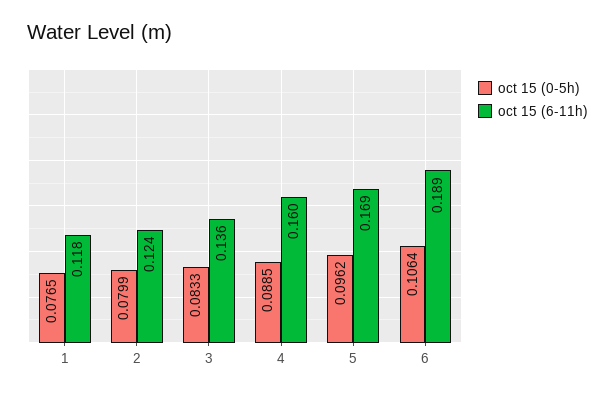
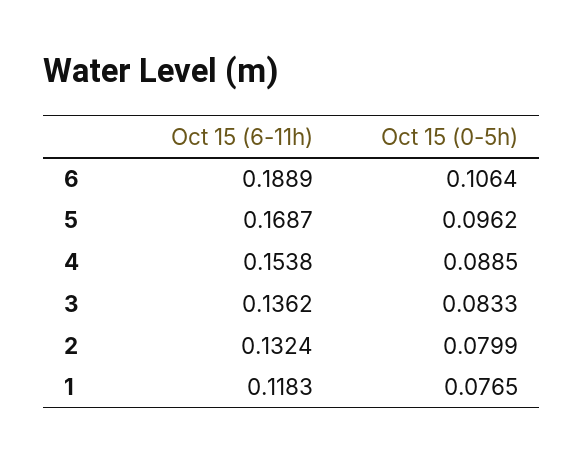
oct 15 (6-11h), 2: 0.124 -> 0.1324
oct 15 (6-11h), 4: 0.16 -> 0.1538

